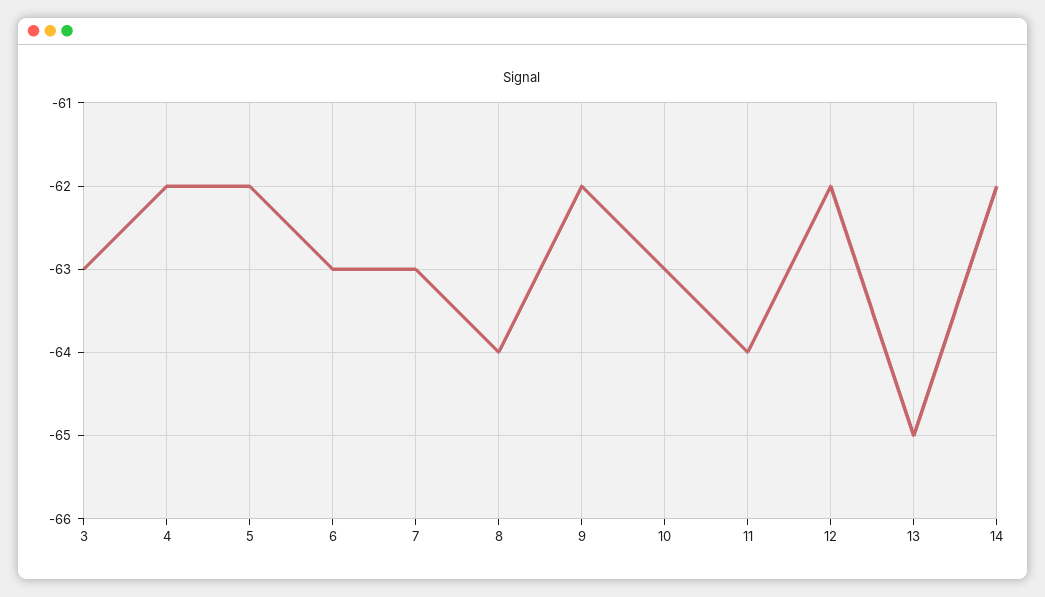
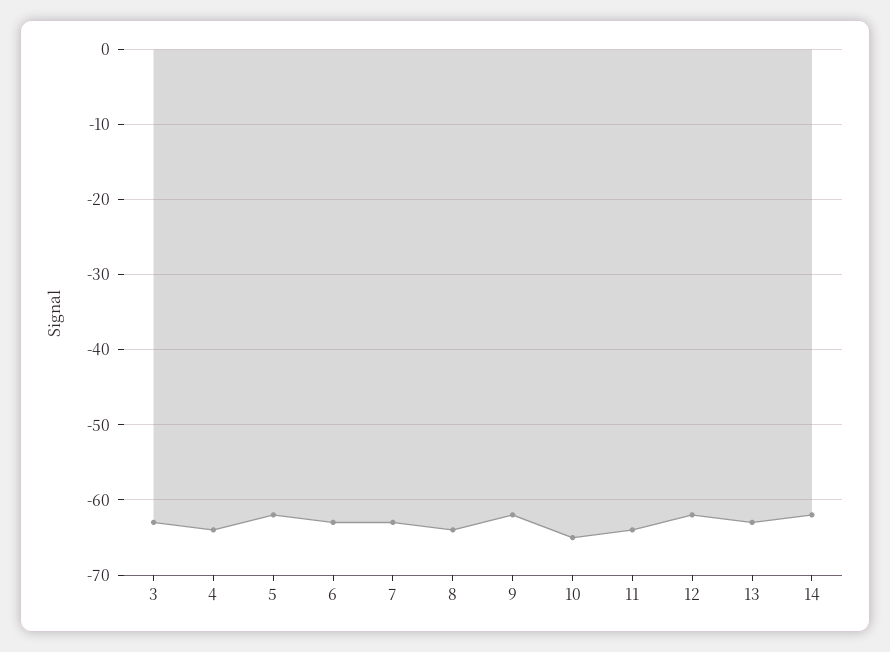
4: -62 -> -64
10: -63 -> -65
13: -65 -> -63

